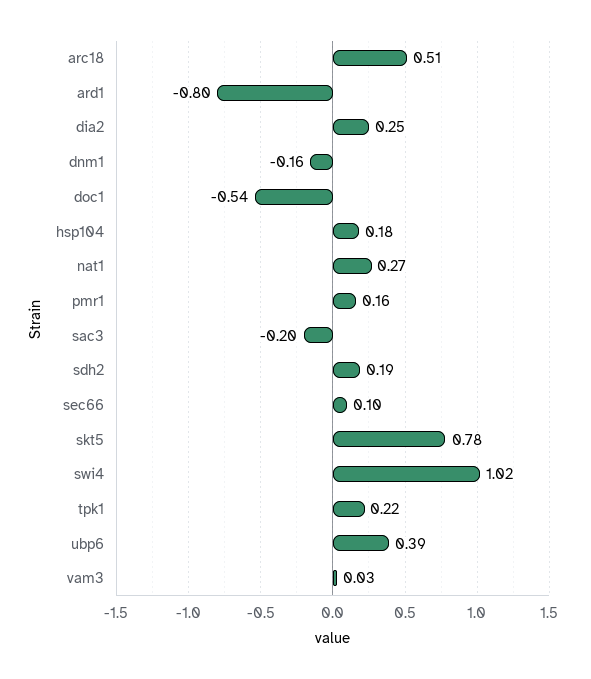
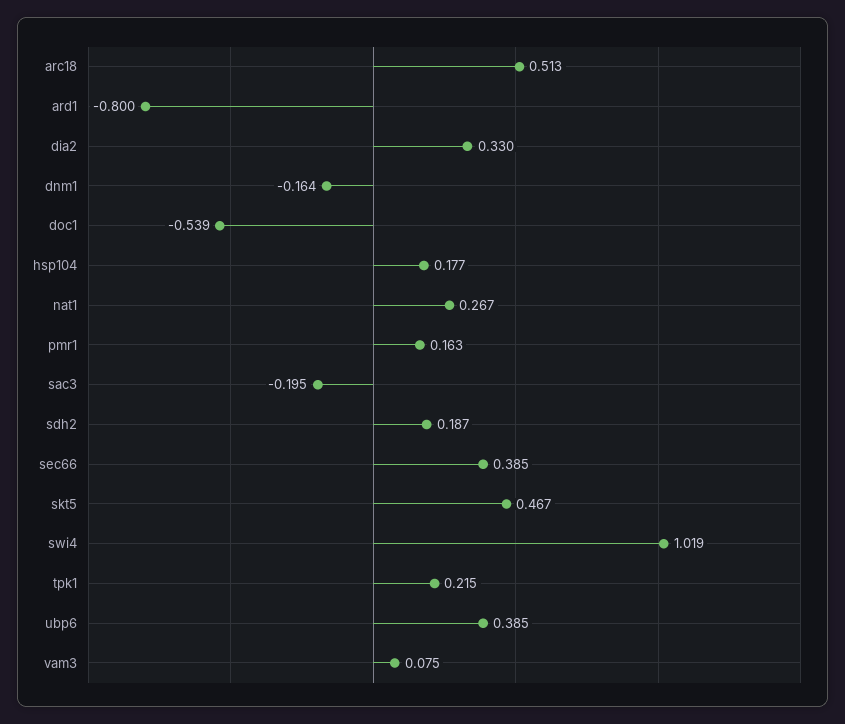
dia2: 0.25 -> 0.33
sec66: 0.1 -> 0.385
skt5: 0.78 -> 0.467
vam3: 0.03 -> 0.075

